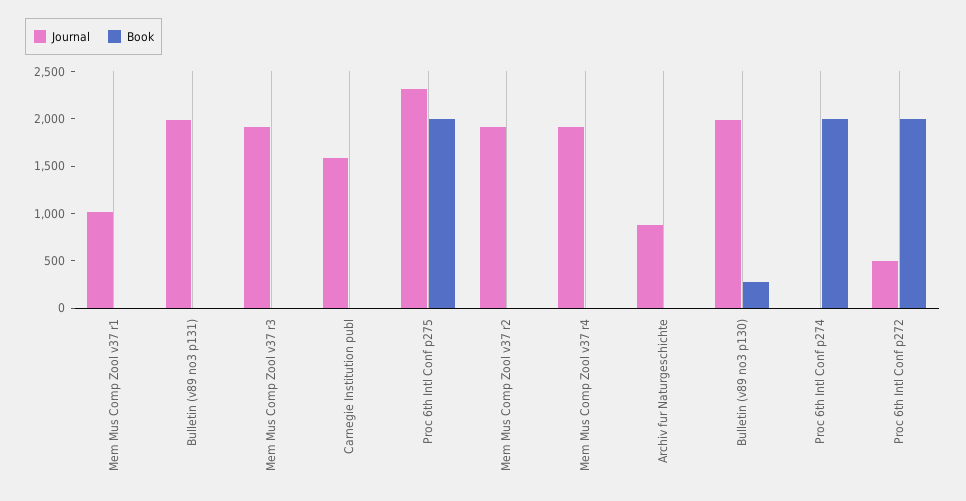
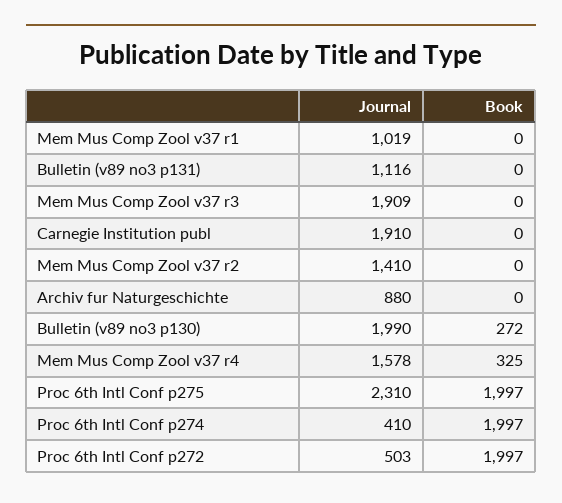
Journal, Bulletin (v89 no3 p131): 2000 -> 1116
Journal, Carnegie Institution publ: 1600 -> 1910
Journal, Mem Mus Comp Zool v37 r2: 1900 -> 1410
Journal, Mem Mus Comp Zool v37 r4: 1900 -> 1578
Book, Mem Mus Comp Zool v37 r4: 0 -> 325
Journal, Proc 6th Intl Conf p274: 0 -> 410

